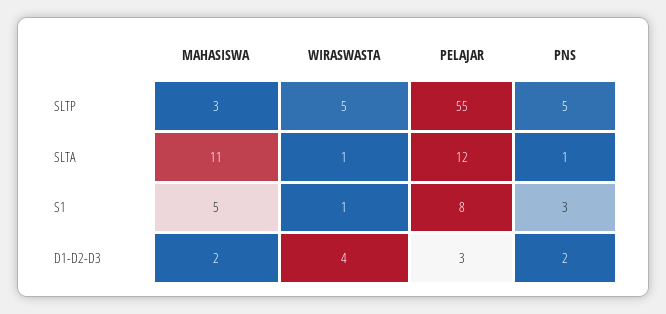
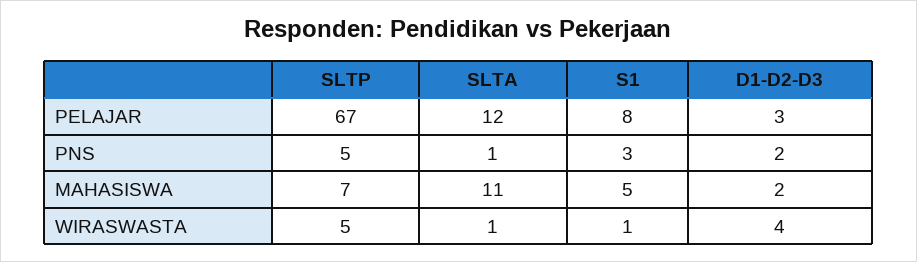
MAHASISWA, SLTP: 3 -> 7
PELAJAR, SLTP: 55 -> 67

